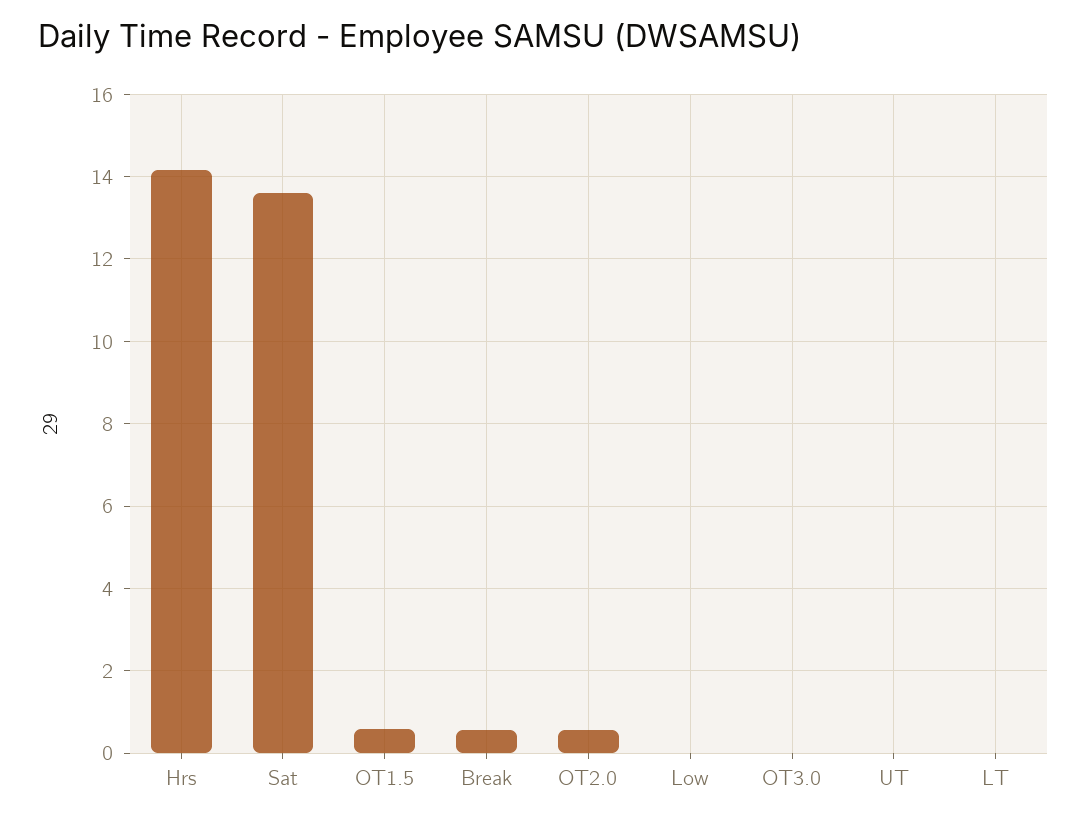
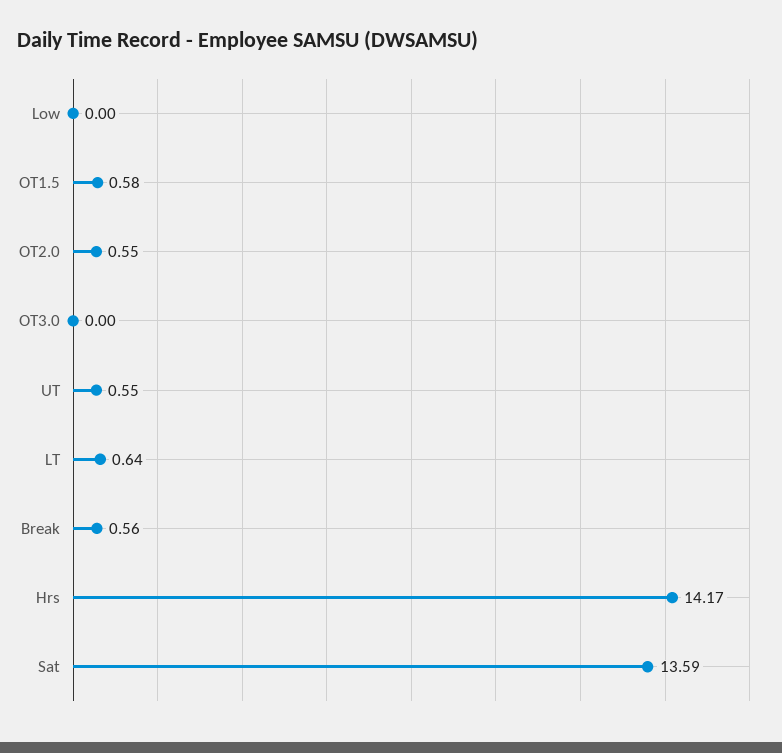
UT: 0 -> 0.55
LT: 0 -> 0.64

